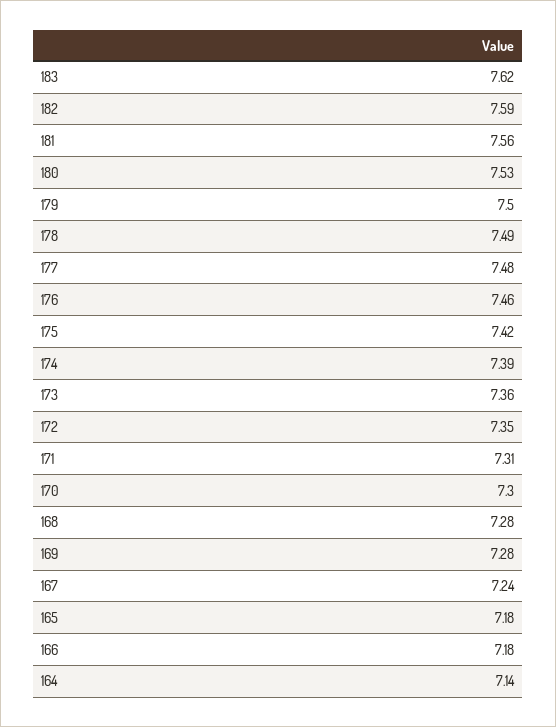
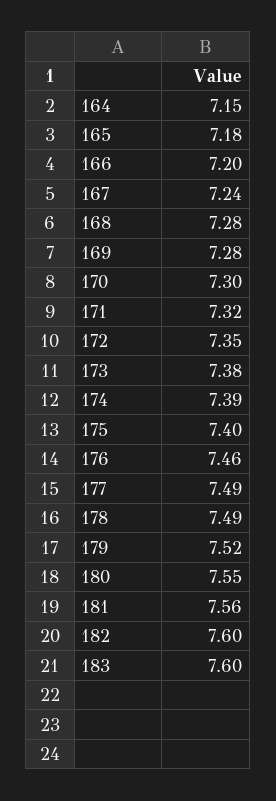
183: 7.62 -> 7.6
182: 7.59 -> 7.6
180: 7.53 -> 7.55
179: 7.5 -> 7.52
177: 7.48 -> 7.49
175: 7.42 -> 7.4
173: 7.36 -> 7.38
171: 7.31 -> 7.32
166: 7.18 -> 7.2
164: 7.14 -> 7.15

